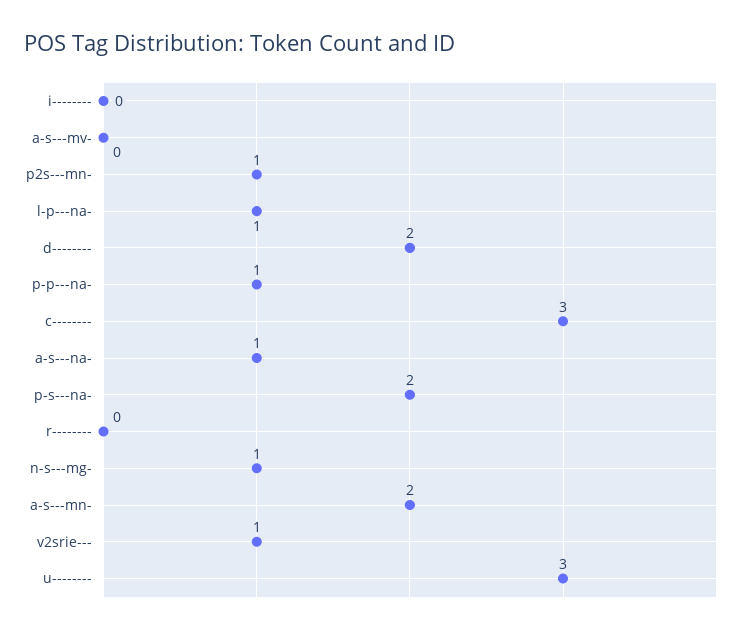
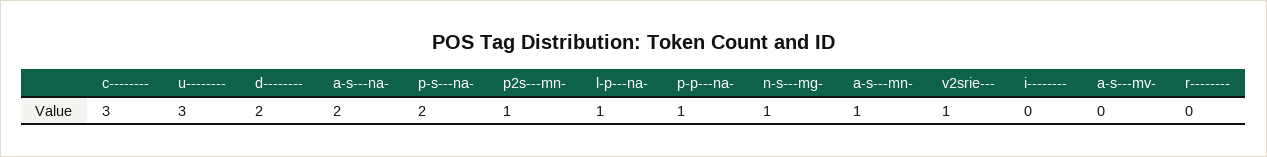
a-s---na-: 1 -> 2
a-s---mn-: 2 -> 1

